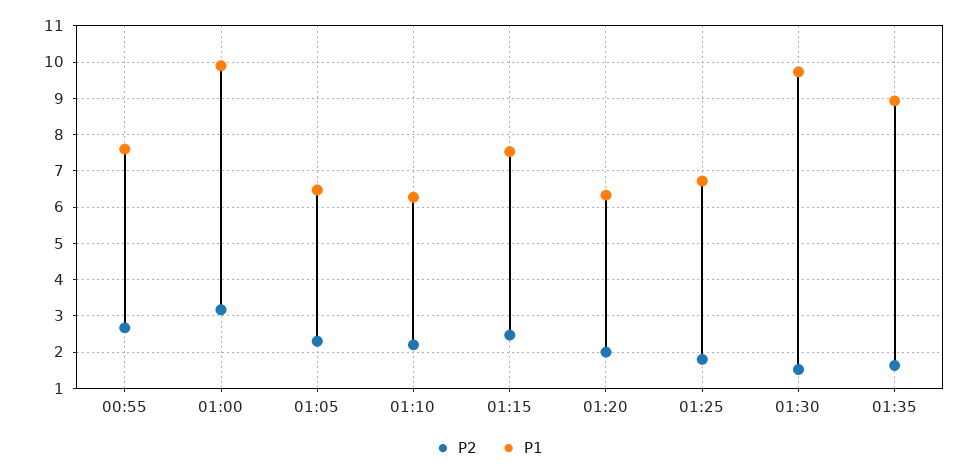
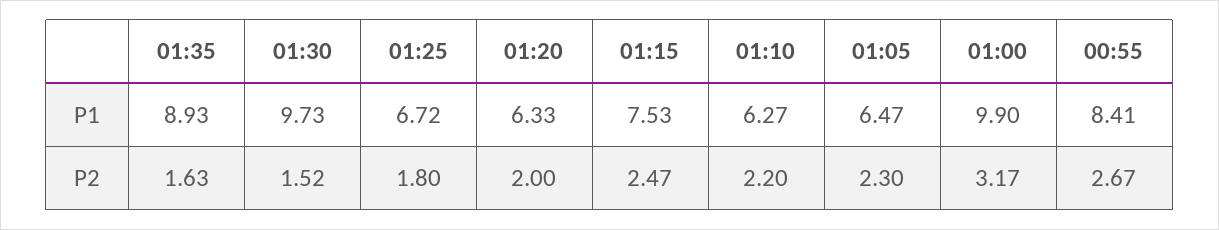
P1, 00:55: 7.6 -> 8.41

